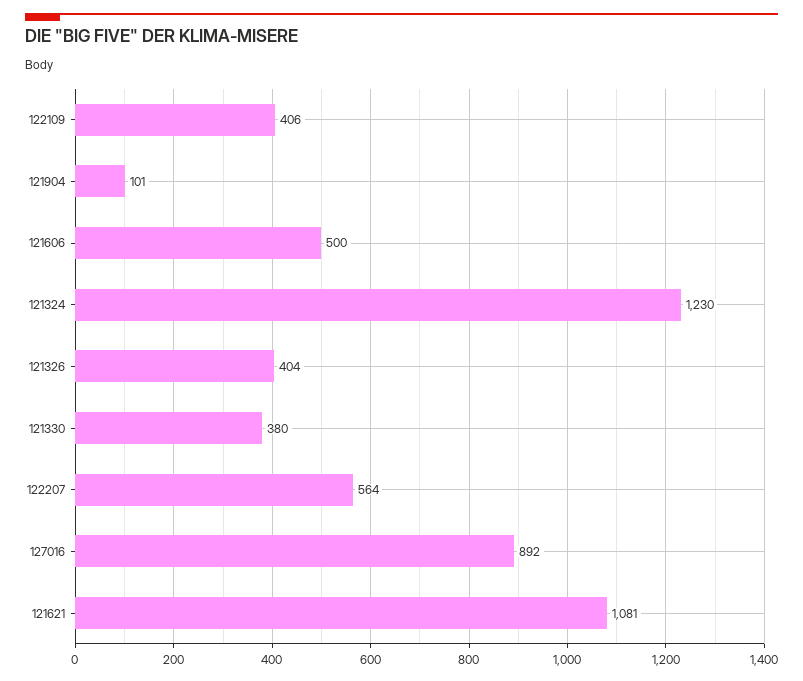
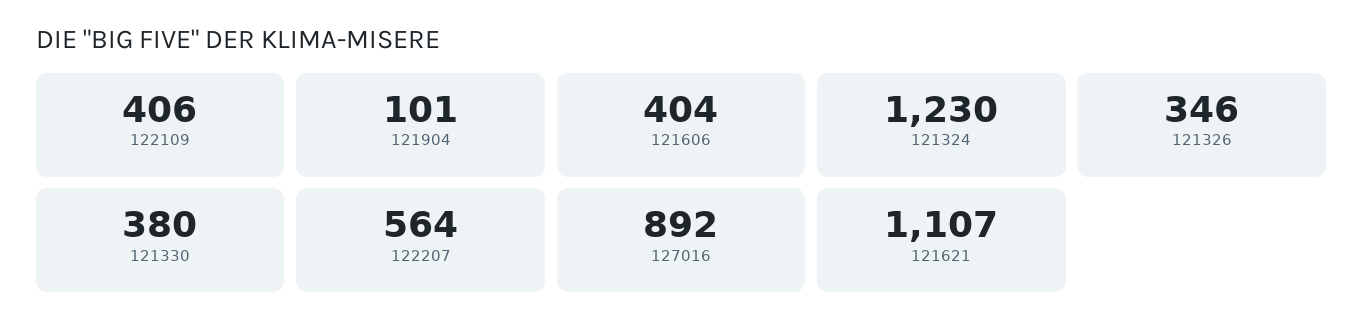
121606: 500 -> 404
121326: 404 -> 346
121621: 1081 -> 1107

